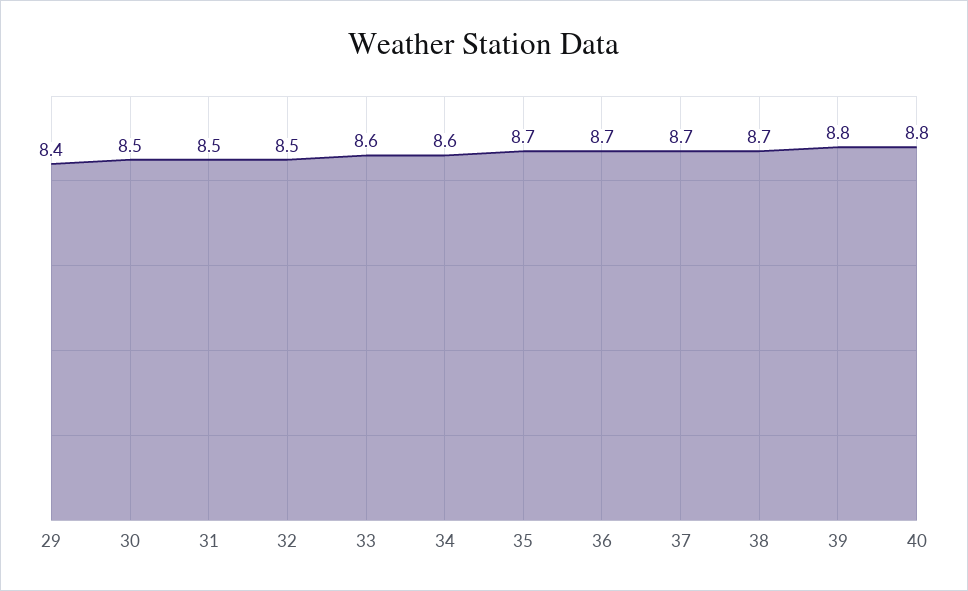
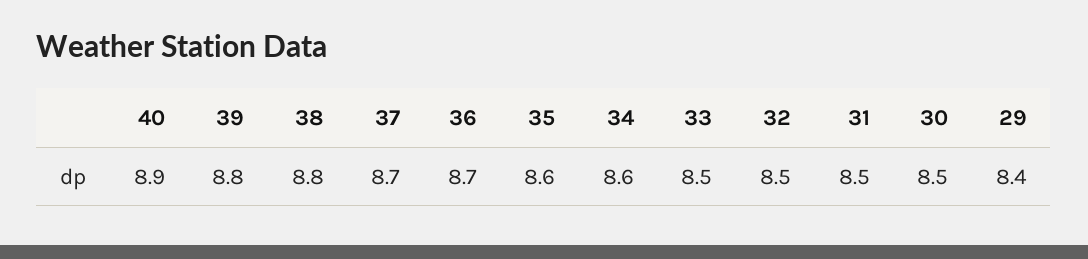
33: 8.6 -> 8.5
35: 8.7 -> 8.6
38: 8.7 -> 8.8
40: 8.8 -> 8.9

